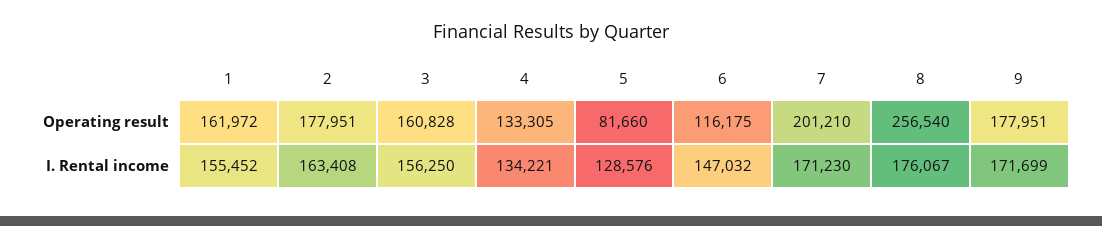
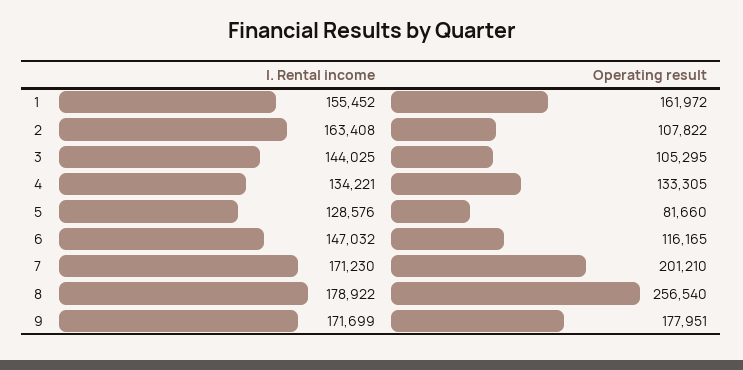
2, Operating result: 177951 -> 107822
3, Operating result: 160828 -> 105295
6, Operating result: 116175 -> 116165
3, I. Rental income: 156250 -> 144025
8, I. Rental income: 176067 -> 178922

